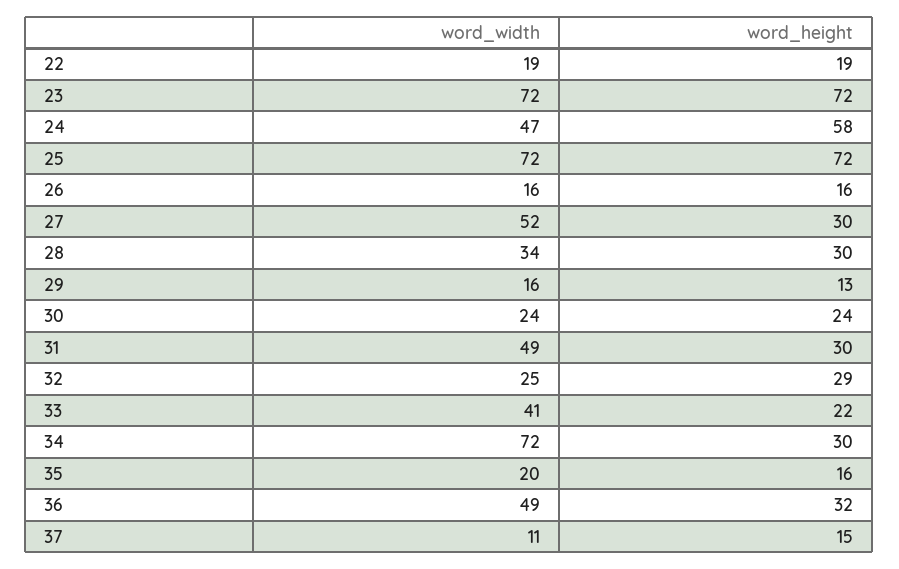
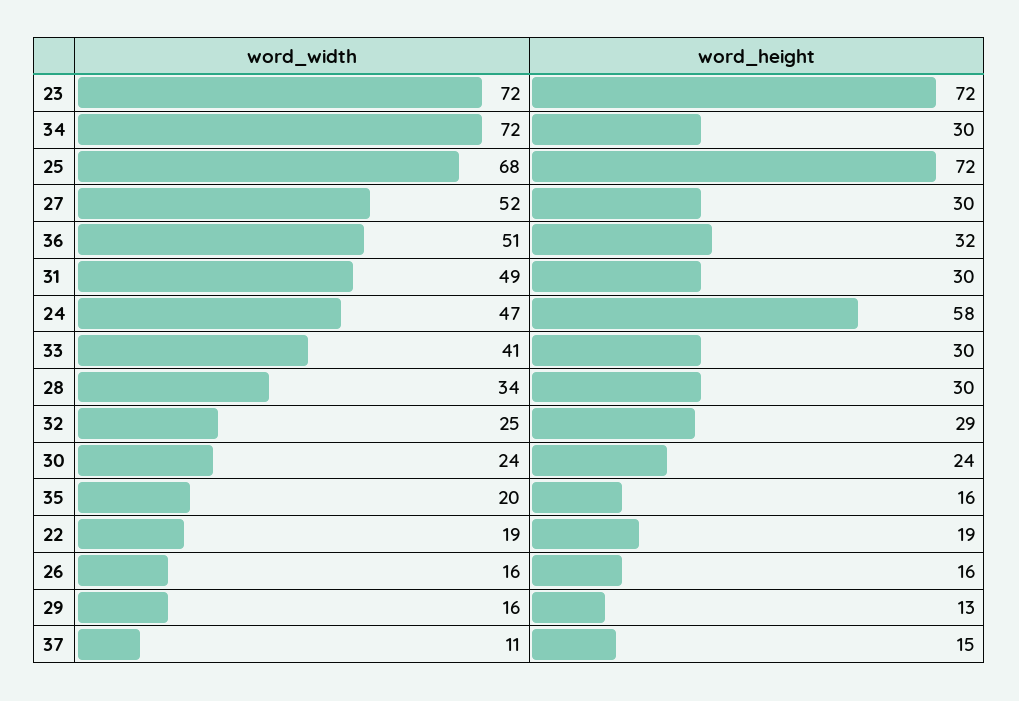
word_width, 25: 72 -> 68
word_height, 33: 22 -> 30
word_width, 36: 49 -> 51

